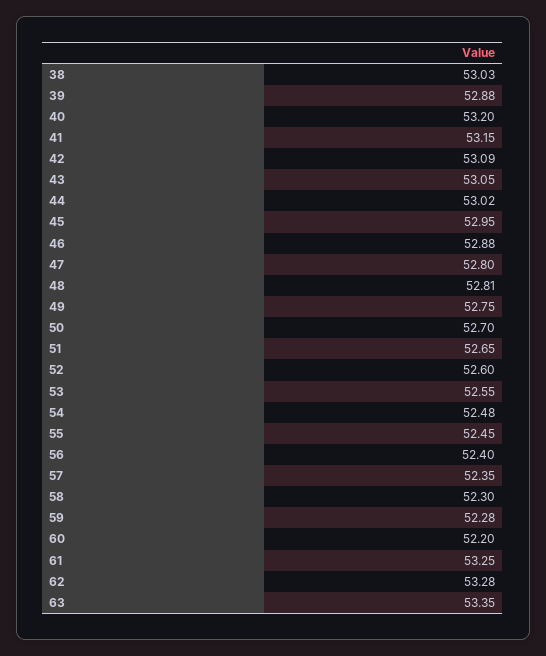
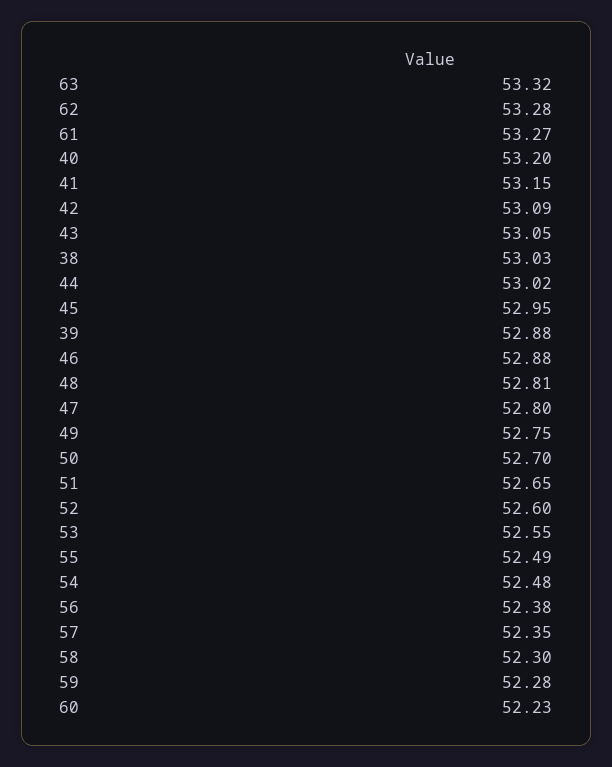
55: 52.45 -> 52.49
56: 52.4 -> 52.38
60: 52.2 -> 52.23
61: 53.25 -> 53.27
63: 53.35 -> 53.32

